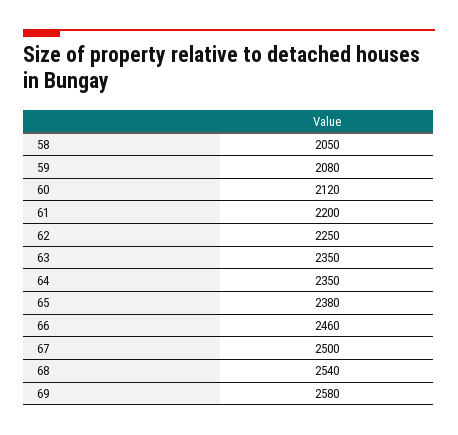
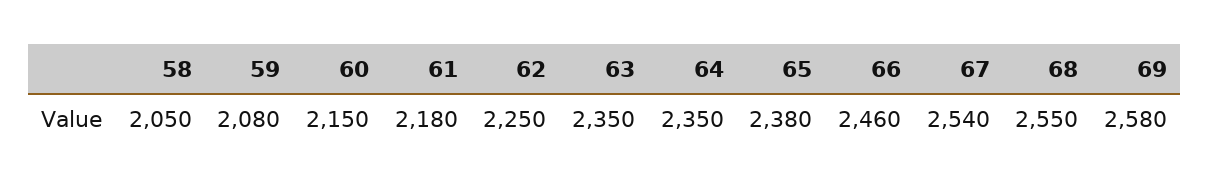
60: 2120 -> 2150
61: 2200 -> 2180
67: 2500 -> 2540
68: 2540 -> 2550

